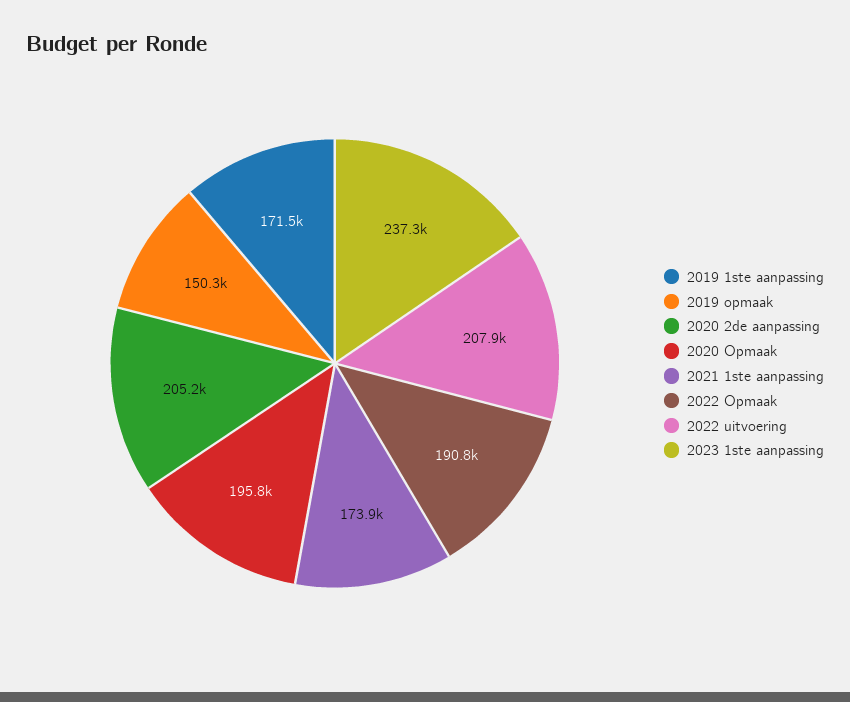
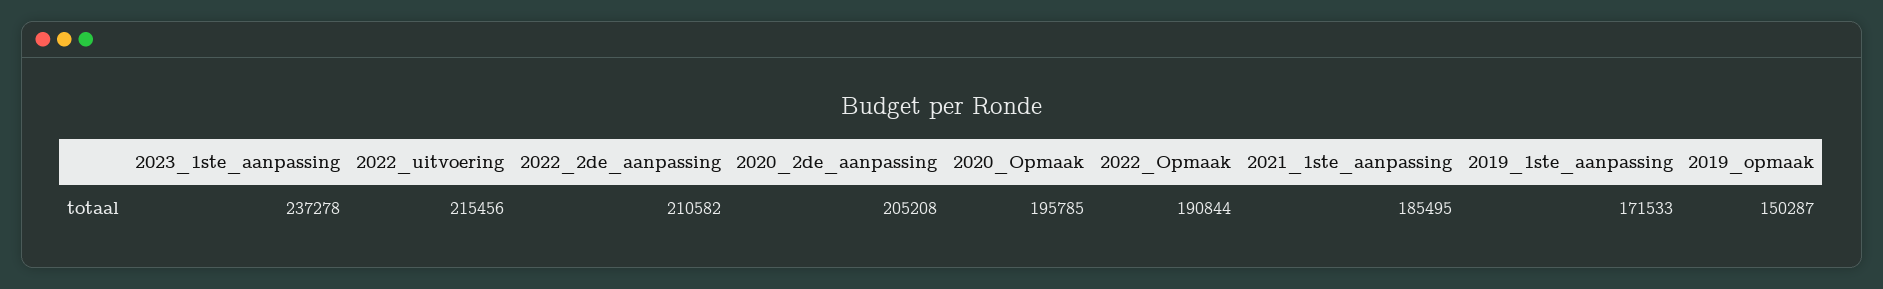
2021 1ste aanpassing: 173900 -> 185495
2022 uitvoering: 207900 -> 215456
2022_2de_aanpassing: none -> 210582

